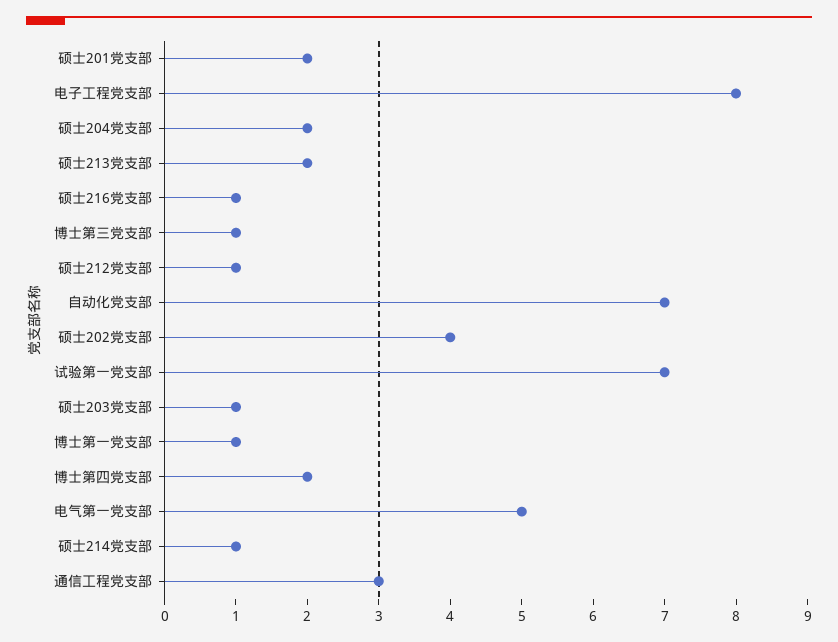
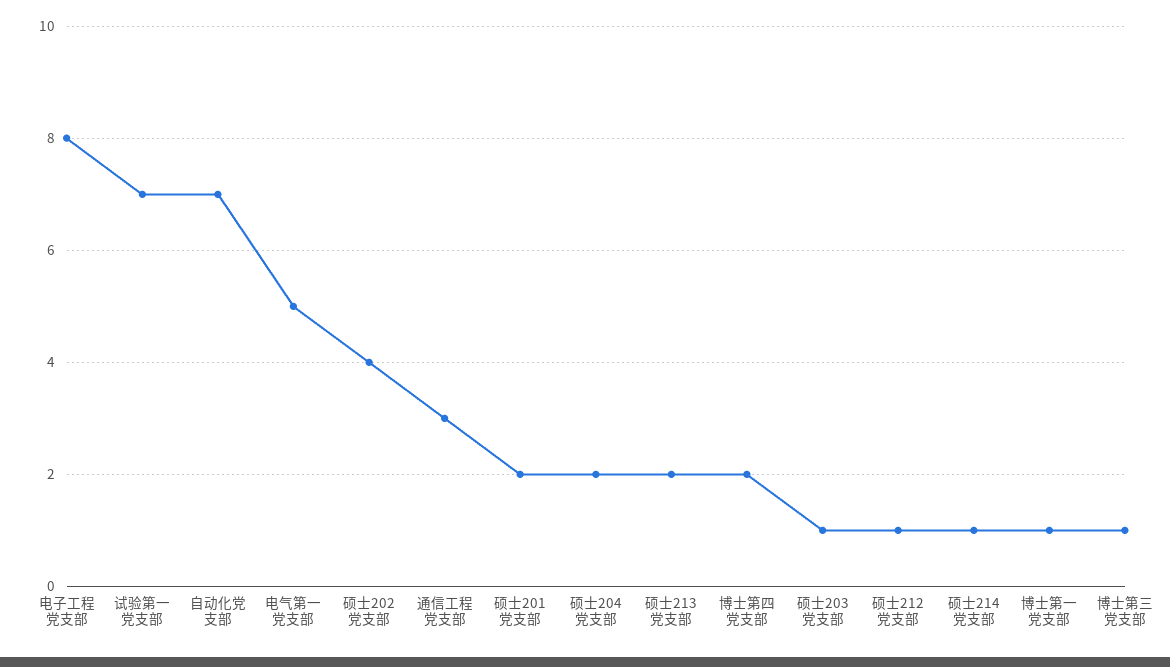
硕士216党支部: 1 -> none

